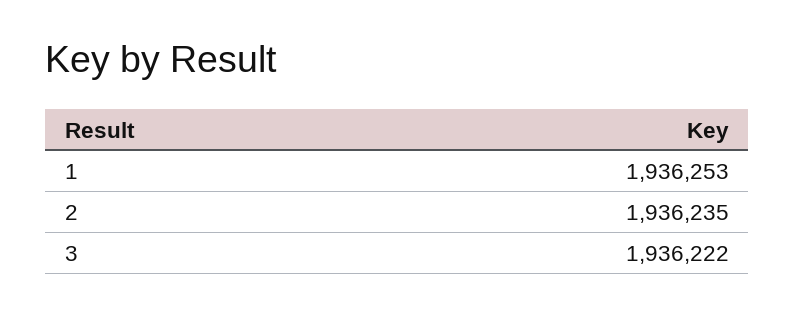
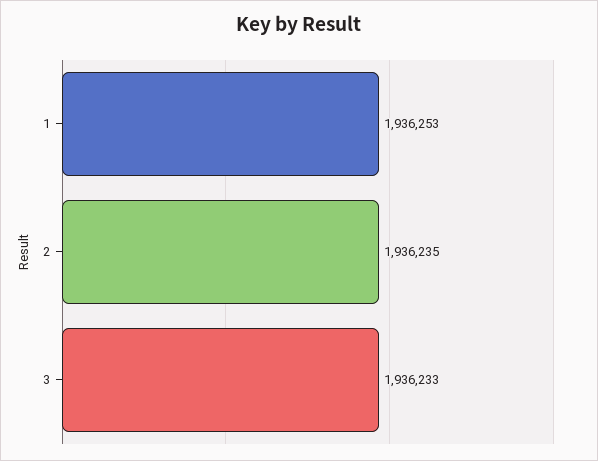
3: 1936222 -> 1936233

